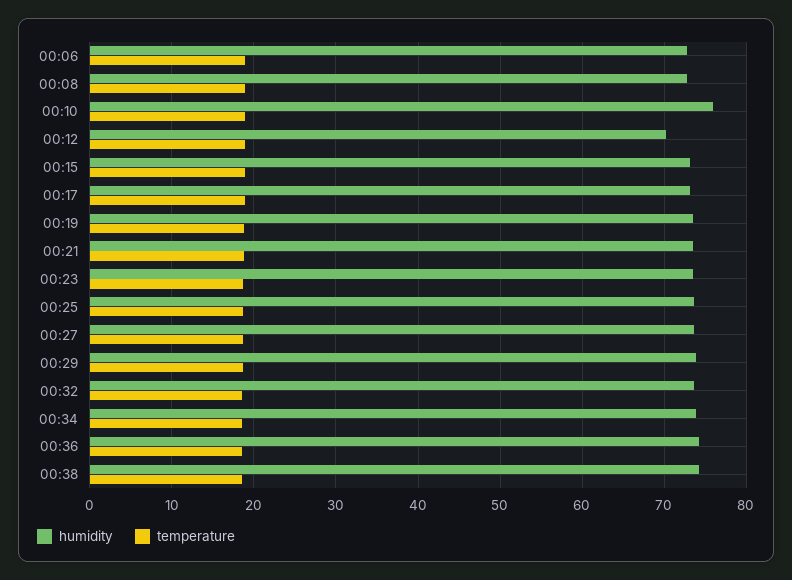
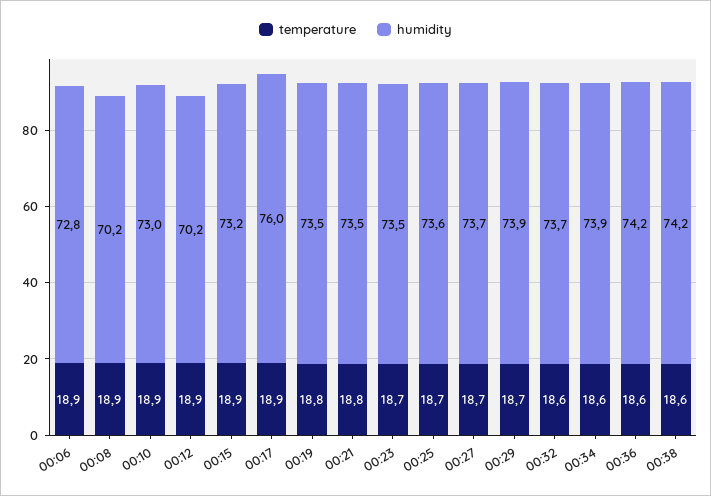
humidity, 00:08: 73 -> 70.2
humidity, 00:10: 76 -> 73
humidity, 00:17: 73 -> 76

